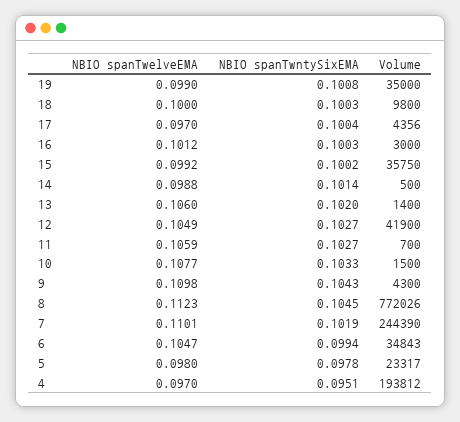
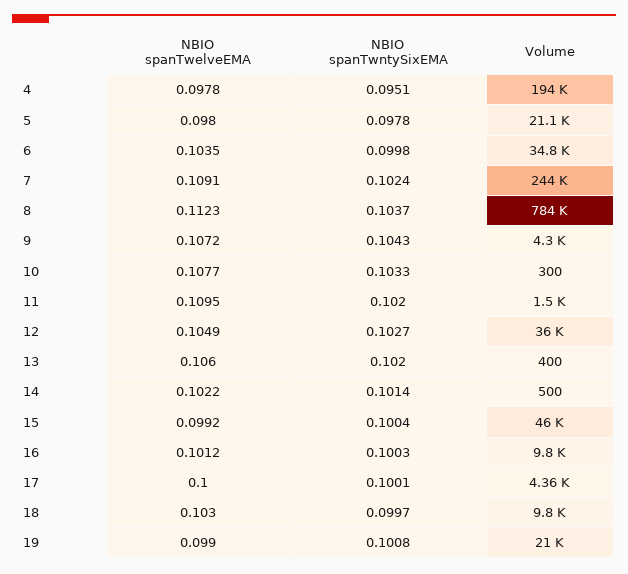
Volume, 19: 35000 -> 21000
NBIO spanTwelveEMA, 18: 0.1 -> 0.103
NBIO spanTwntySixEMA, 18: 0.1003 -> 0.0997
NBIO spanTwelveEMA, 17: 0.097 -> 0.1
NBIO spanTwntySixEMA, 17: 0.1004 -> 0.1001
Volume, 16: 3000 -> 9800
NBIO spanTwntySixEMA, 15: 0.1002 -> 0.1004
Volume, 15: 35750 -> 46000
NBIO spanTwelveEMA, 14: 0.0988 -> 0.1022
Volume, 13: 1400 -> 400
Volume, 12: 41900 -> 36000
NBIO spanTwelveEMA, 11: 0.1059 -> 0.1095
NBIO spanTwntySixEMA, 11: 0.1027 -> 0.102
Volume, 11: 700 -> 1500
Volume, 10: 1500 -> 300
NBIO spanTwelveEMA, 9: 0.1098 -> 0.1072
NBIO spanTwntySixEMA, 8: 0.1045 -> 0.1037
Volume, 8: 772026 -> 784000
NBIO spanTwelveEMA, 7: 0.1101 -> 0.1091
NBIO spanTwntySixEMA, 7: 0.1019 -> 0.1024
NBIO spanTwelveEMA, 6: 0.1047 -> 0.1035
NBIO spanTwntySixEMA, 6: 0.0994 -> 0.0998
Volume, 5: 23317 -> 21100
NBIO spanTwelveEMA, 4: 0.097 -> 0.0978

